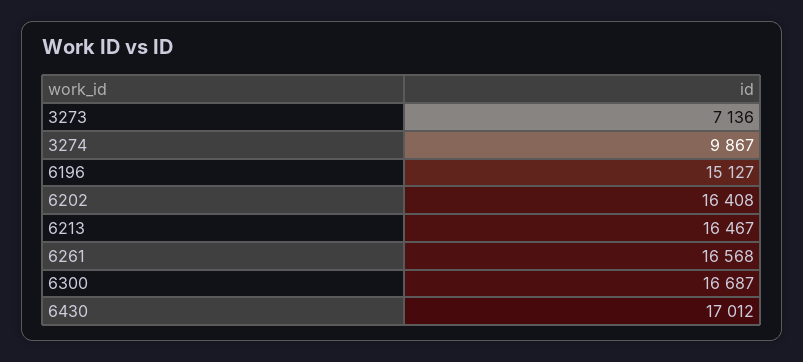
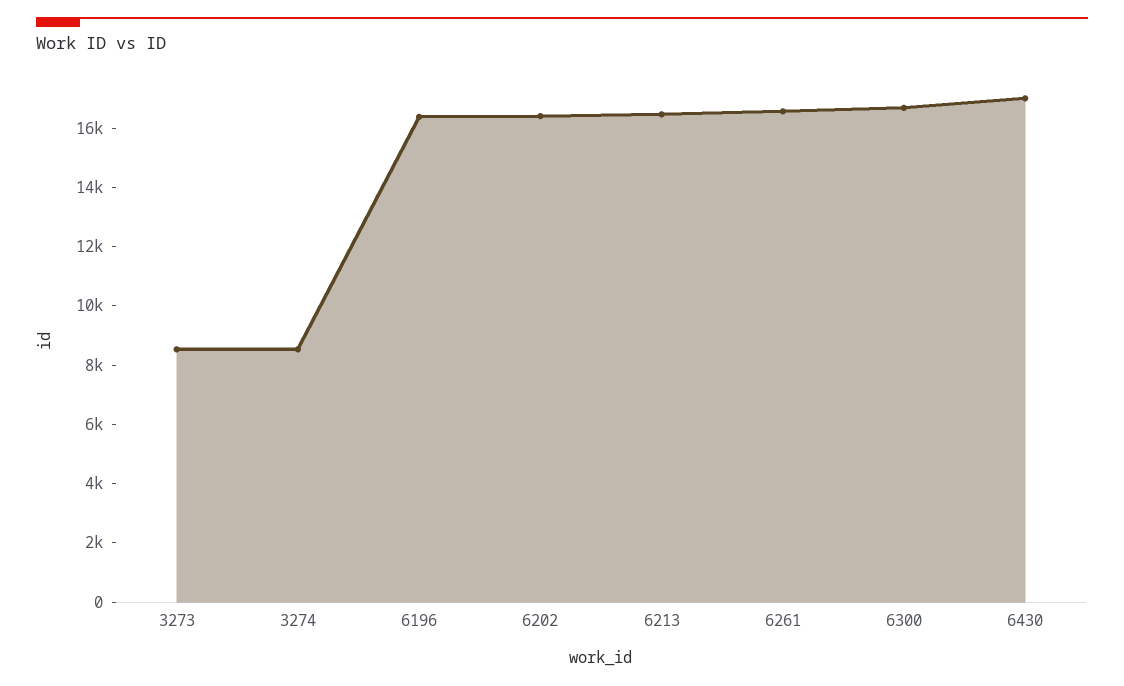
3273: 7136 -> 8500
3274: 9867 -> 8500
6196: 15127 -> 16500

